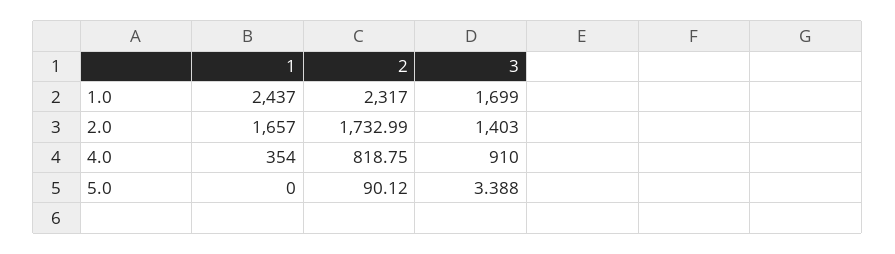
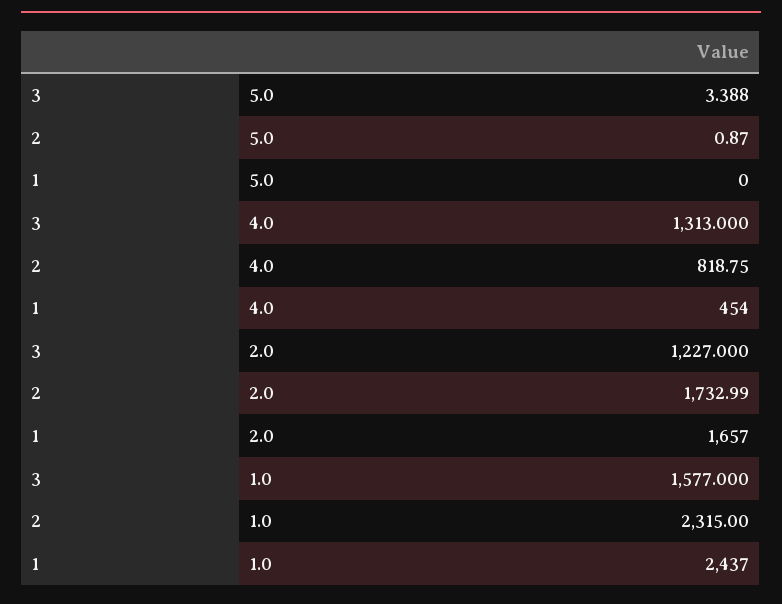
2, 1.0: 2317 -> 2315
3, 1.0: 1699 -> 1577
3, 2.0: 1403 -> 1227
1, 4.0: 354 -> 454
3, 4.0: 910 -> 1313
2, 5.0: 90.12 -> 0.87

